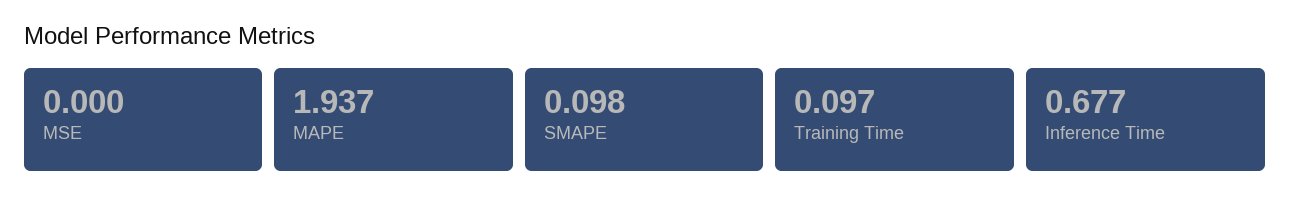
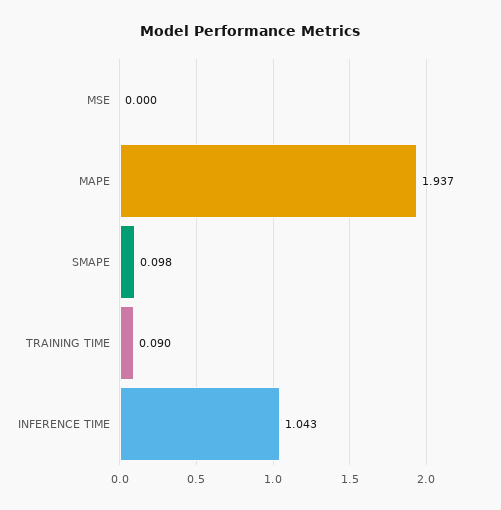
Training Time: 0.097 -> 0.09
Inference Time: 0.677 -> 1.043

